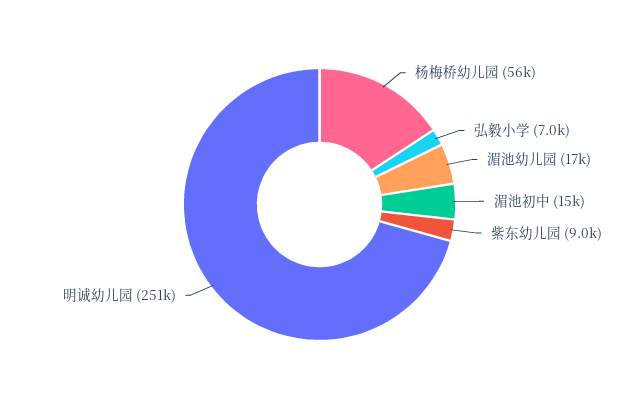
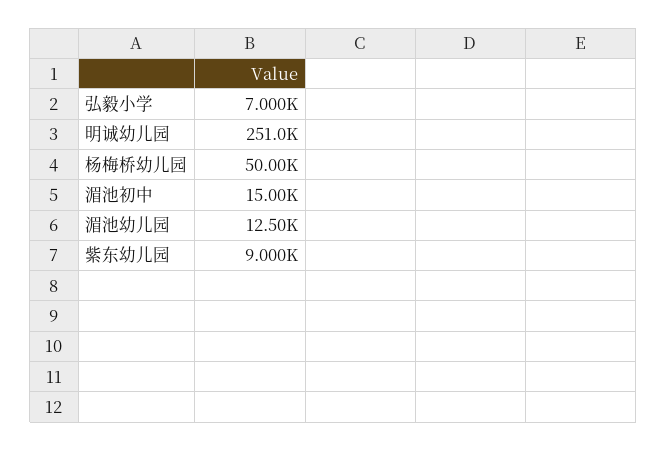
杨梅桥幼儿园: 56000 -> 50000
湄池幼儿园: 17000 -> 12500

